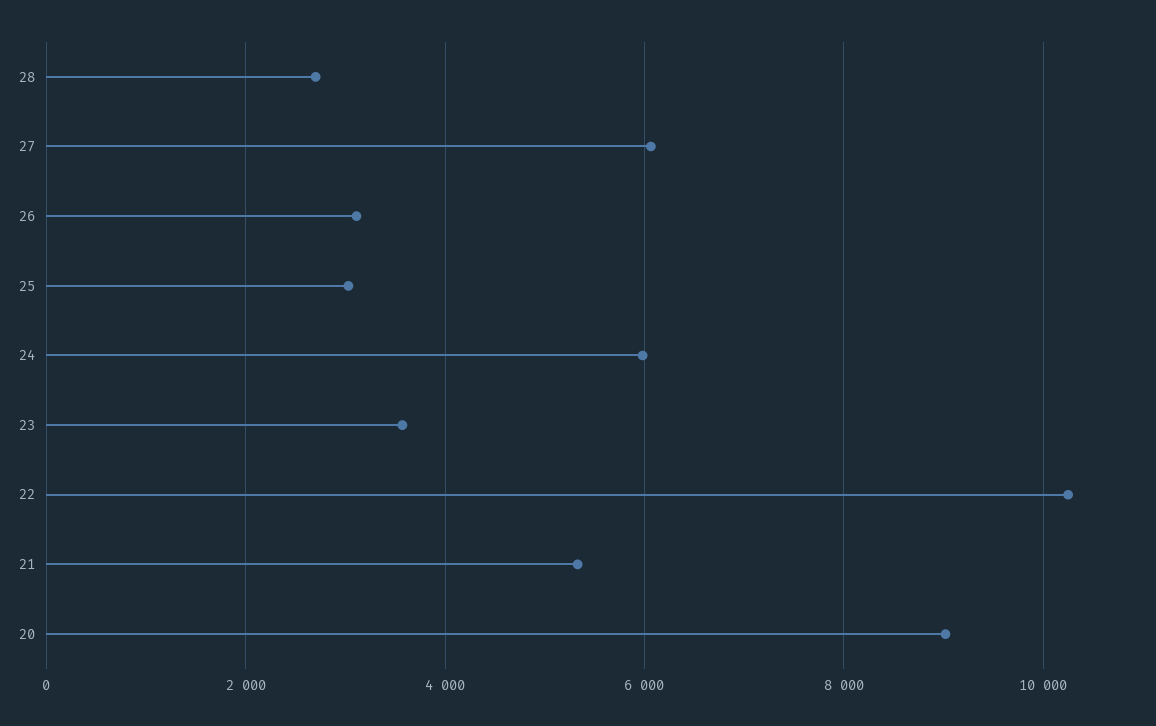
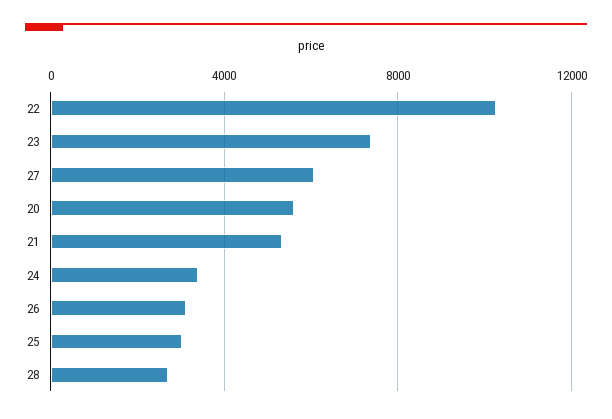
24: 6000 -> 3500
23: 3600 -> 7500
20: 9000 -> 5500

